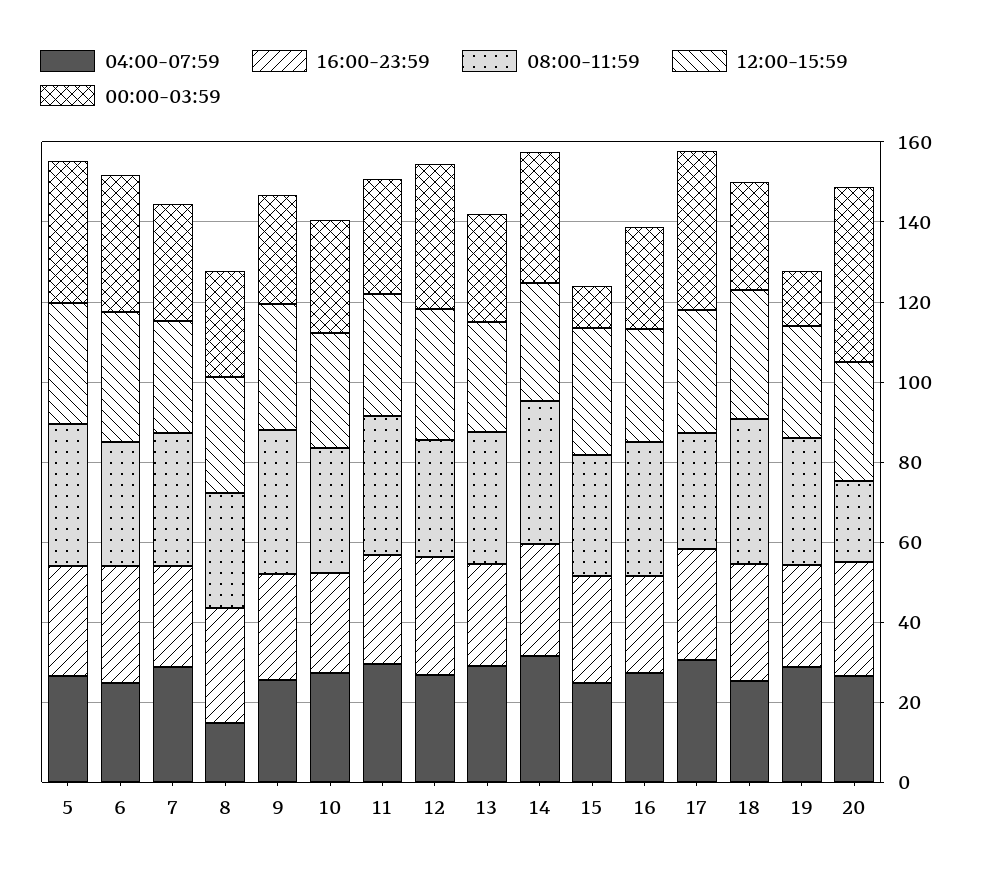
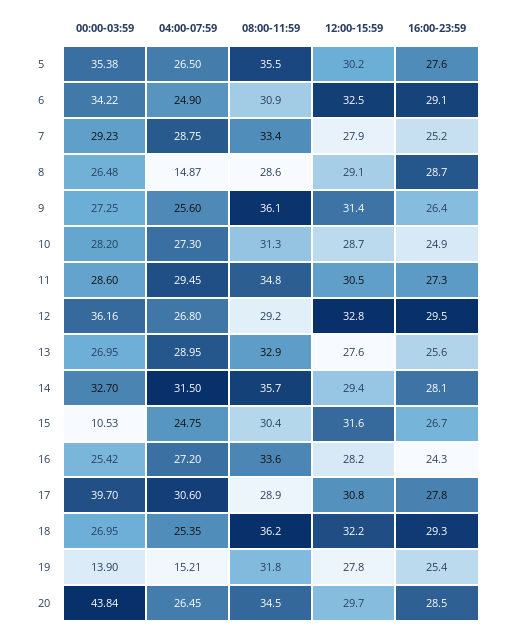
04:00-07:59, 19: 30 -> 15.21
08:00-11:59, 20: 20 -> 34.5

